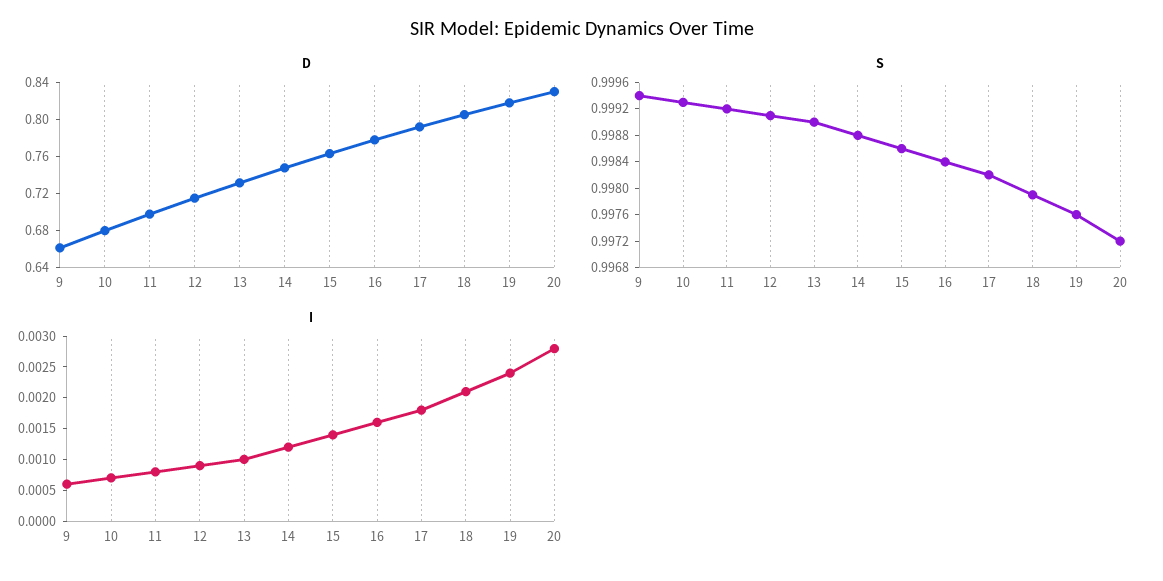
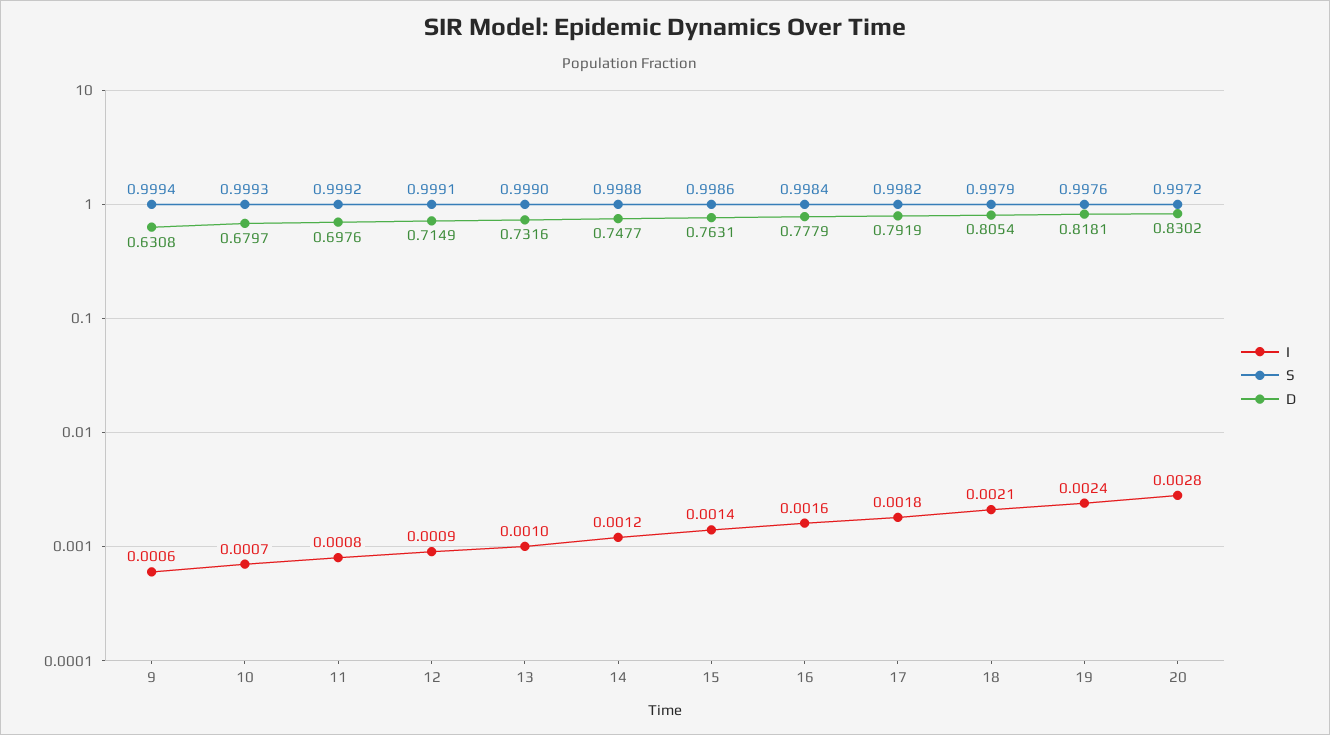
D, 9: 0.66 -> 0.6308

